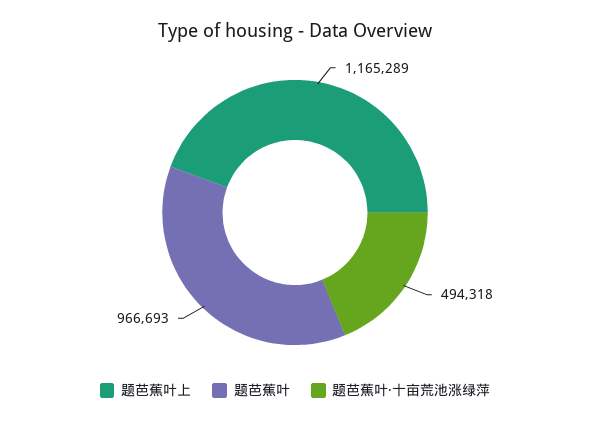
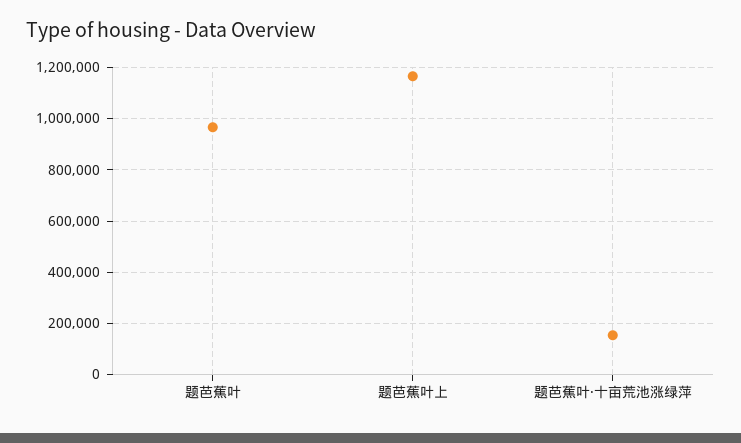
题芭蕉叶·十亩荒池涨绿萍: 494318 -> 150000

